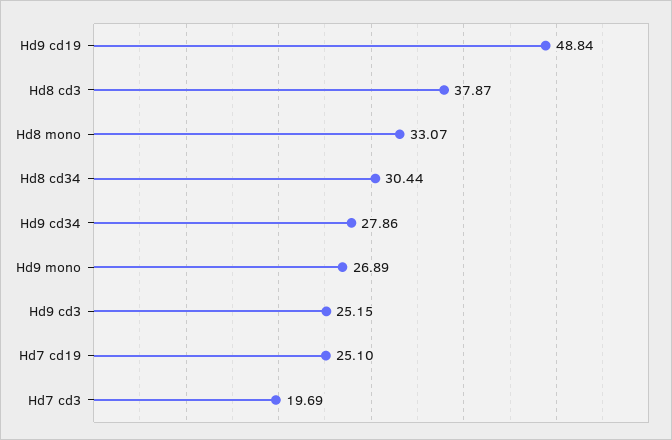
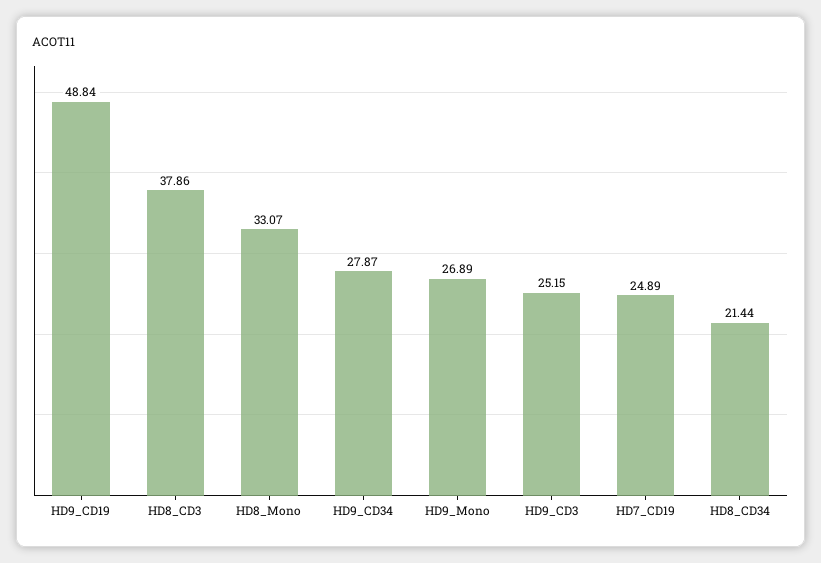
Hd8 cd3: 37.87 -> 37.86
Hd8 cd34: 30.44 -> 21.44
Hd9 cd34: 27.86 -> 27.87
Hd7 cd19: 25.1 -> 24.89
Hd7 cd3: 19.69 -> none

